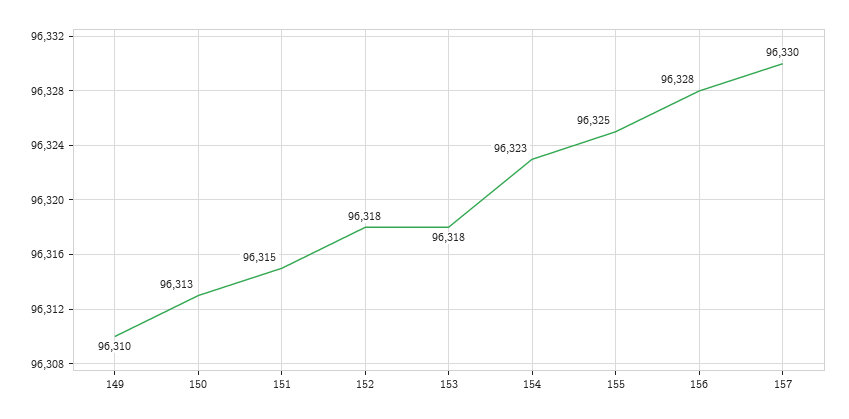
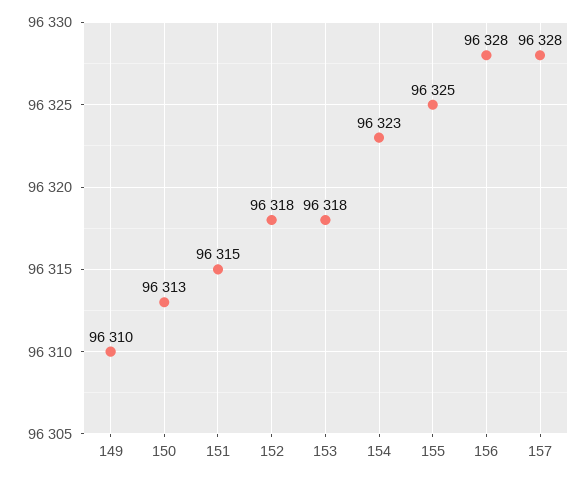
157: 96330 -> 96328

